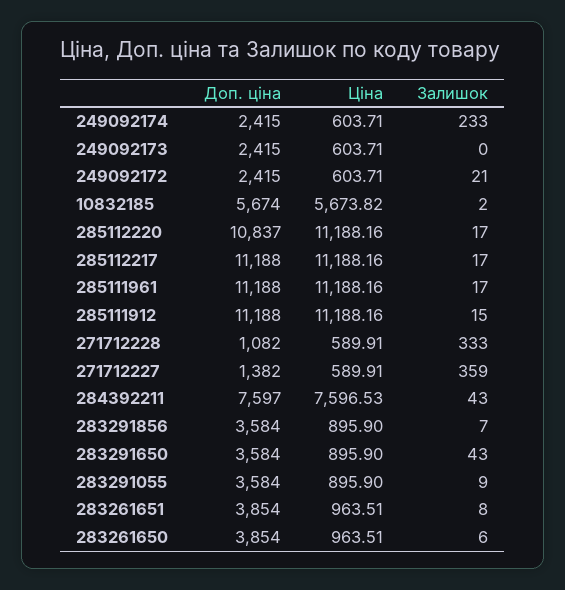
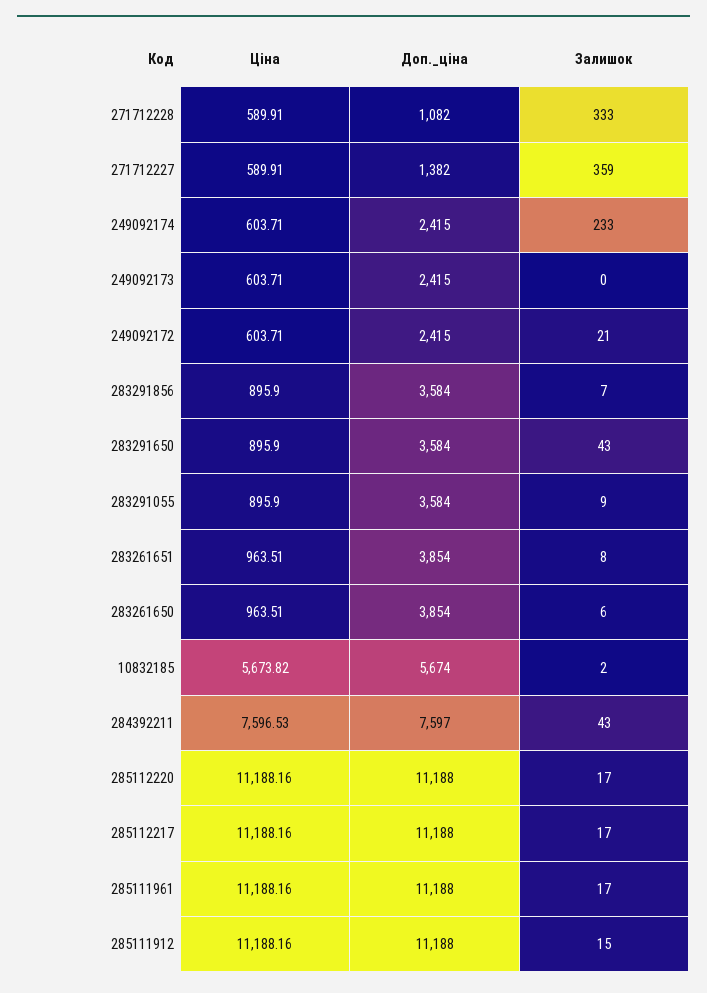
Доп. ціна, 285112220: 10837 -> 11188

